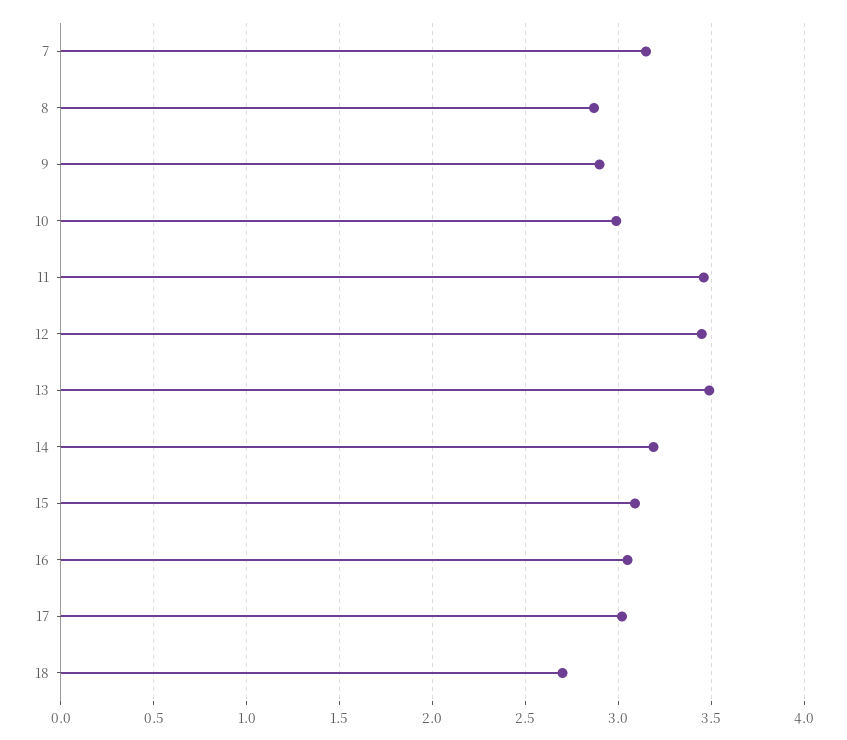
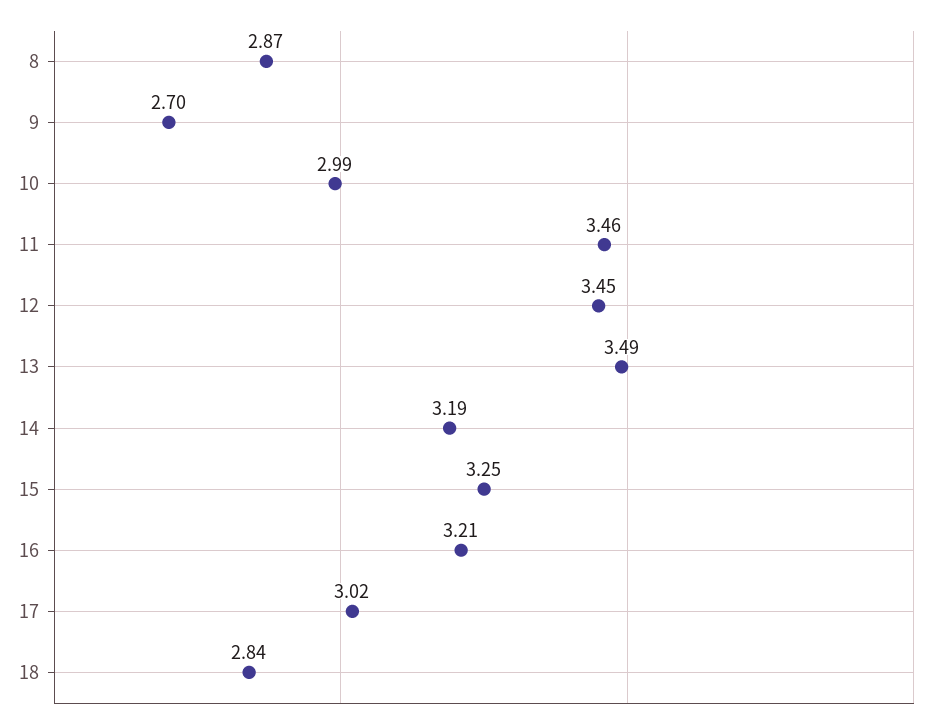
7: 3.15 -> none
9: 2.9 -> 2.7
15: 3.1 -> 3.25
16: 3.05 -> 3.21
18: 2.7 -> 2.84

